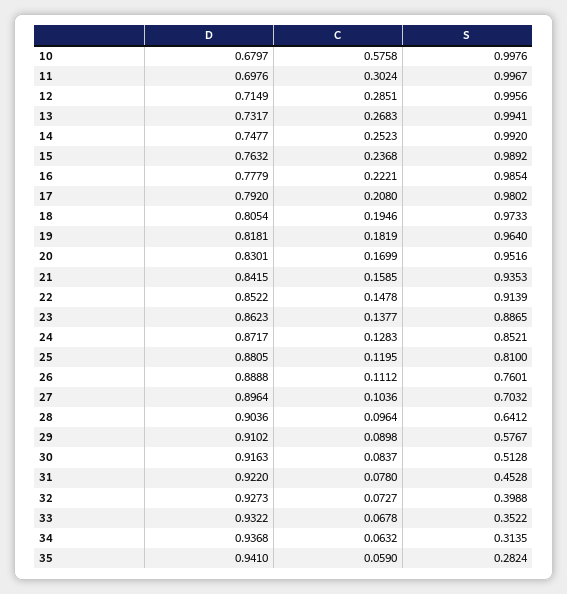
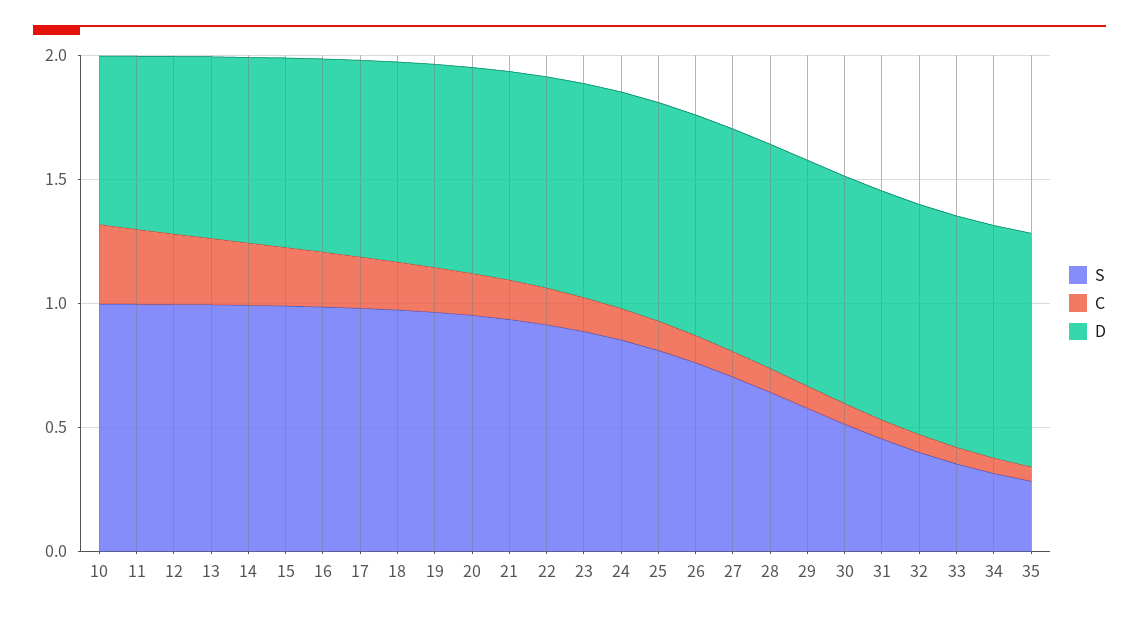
C, 10: 0.5758 -> 0.3

